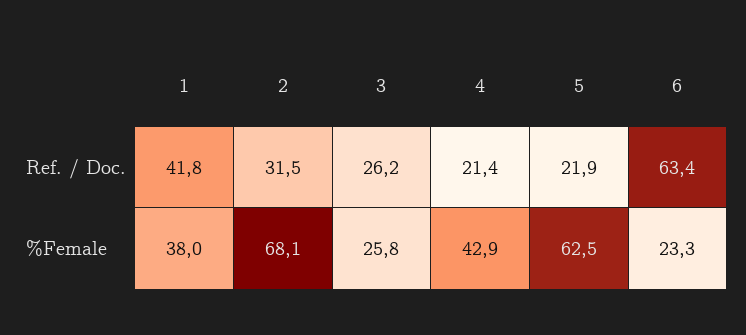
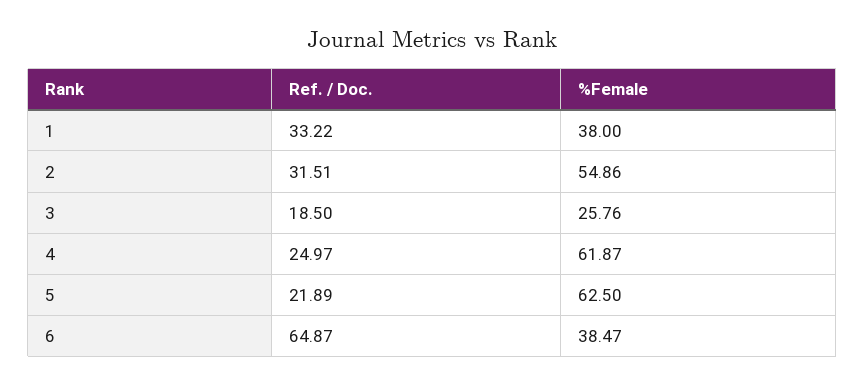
1, Ref. / Doc.: 41.8 -> 33.22
3, Ref. / Doc.: 26.2 -> 18.5
4, Ref. / Doc.: 21.4 -> 24.97
6, Ref. / Doc.: 63.4 -> 64.87
2, %Female: 68.1 -> 54.86
4, %Female: 42.9 -> 61.87
6, %Female: 23.3 -> 38.47

